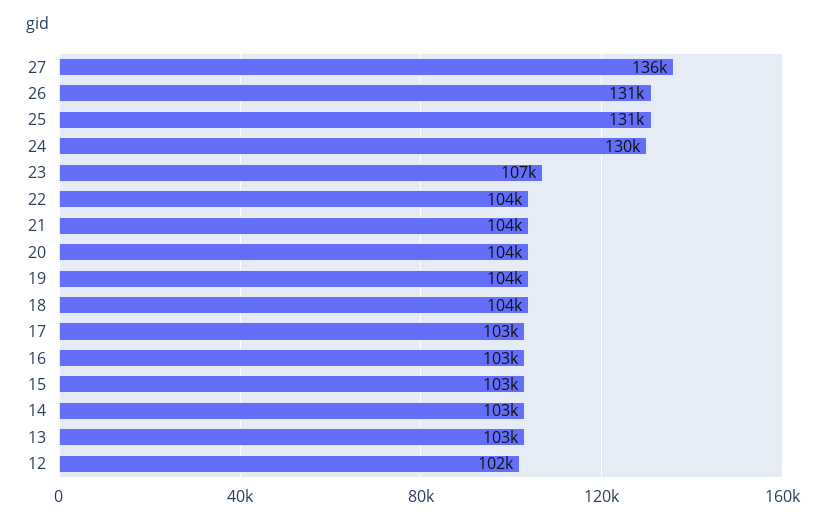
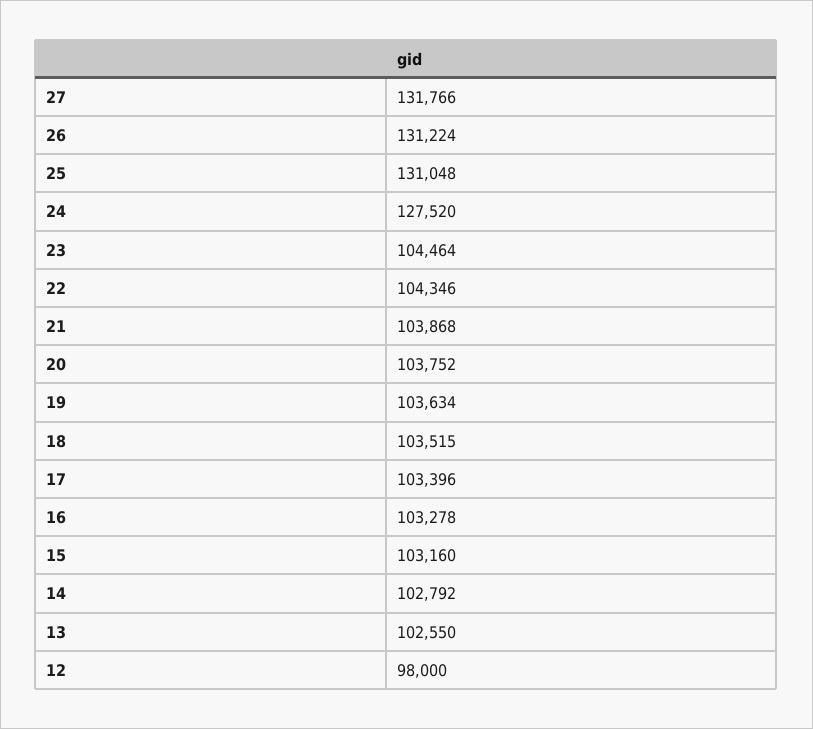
27: 136000 -> 131766
24: 130000 -> 127520
23: 107000 -> 104464
12: 102000 -> 98000

